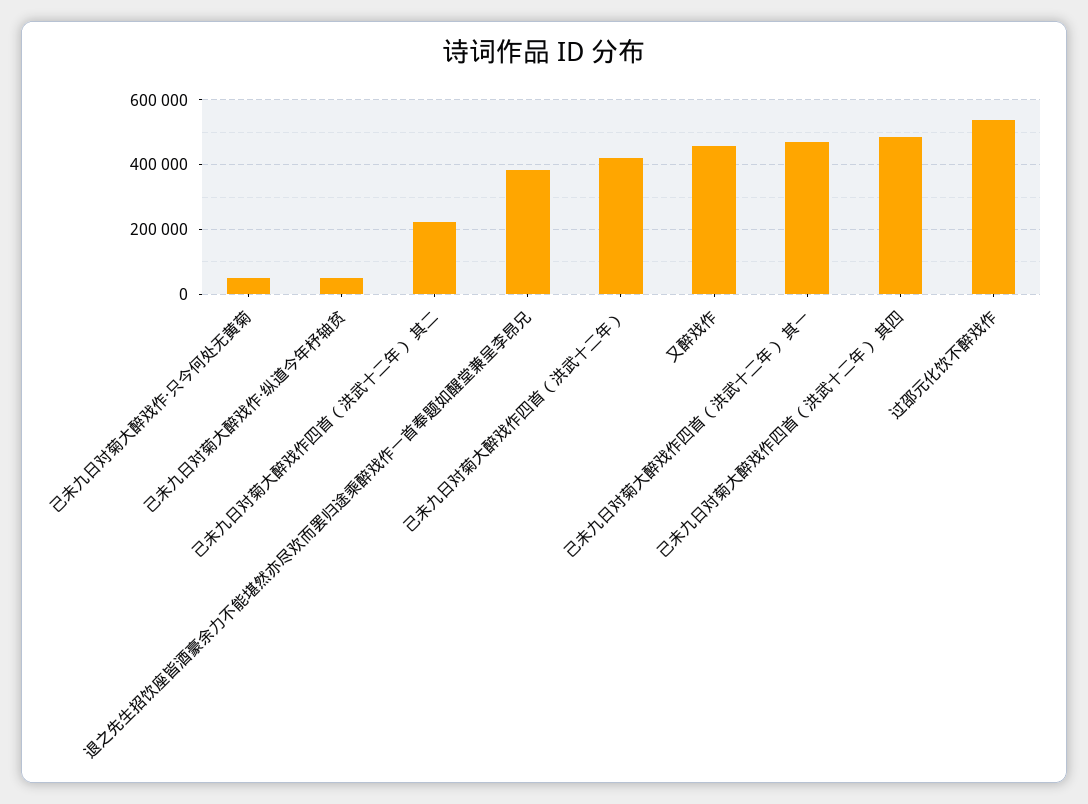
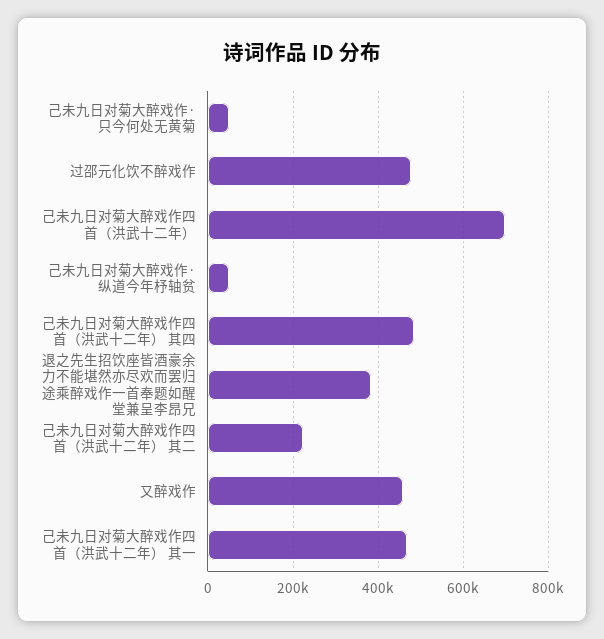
己未九日对菊大醉戏作四首（洪武十二年）: 420000 -> 700000
过邵元化饮不醉戏作: 540000 -> 480000

